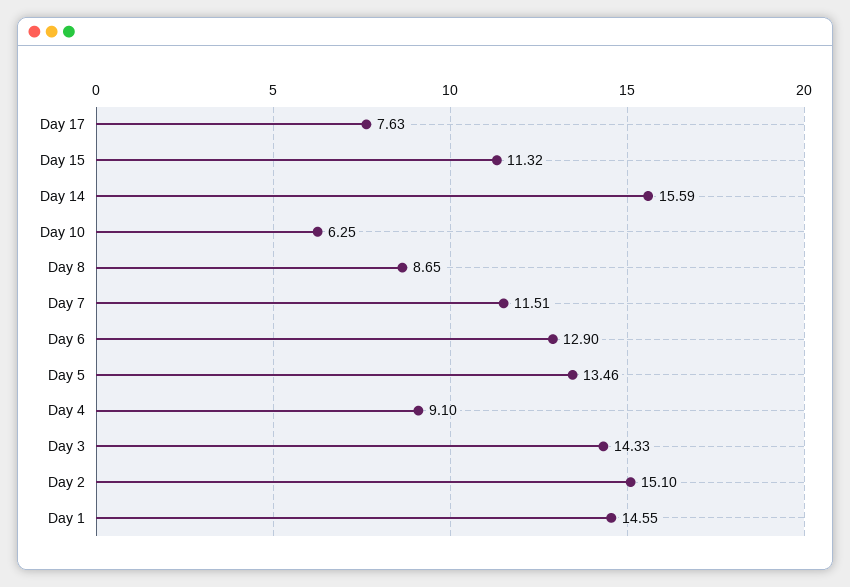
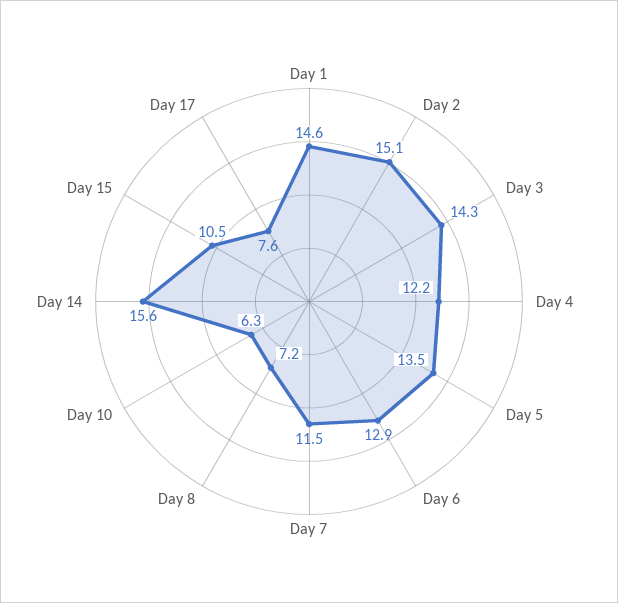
Day 15: 11.32 -> 10.5
Day 8: 8.65 -> 7.2
Day 4: 9.1 -> 12.2

